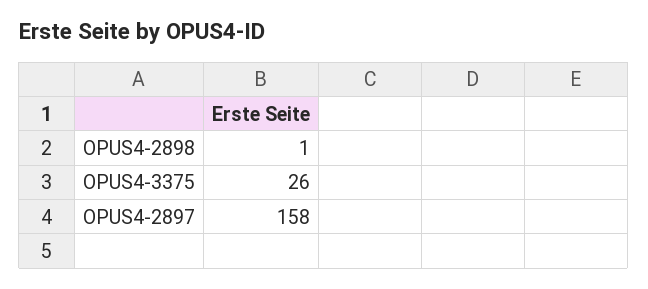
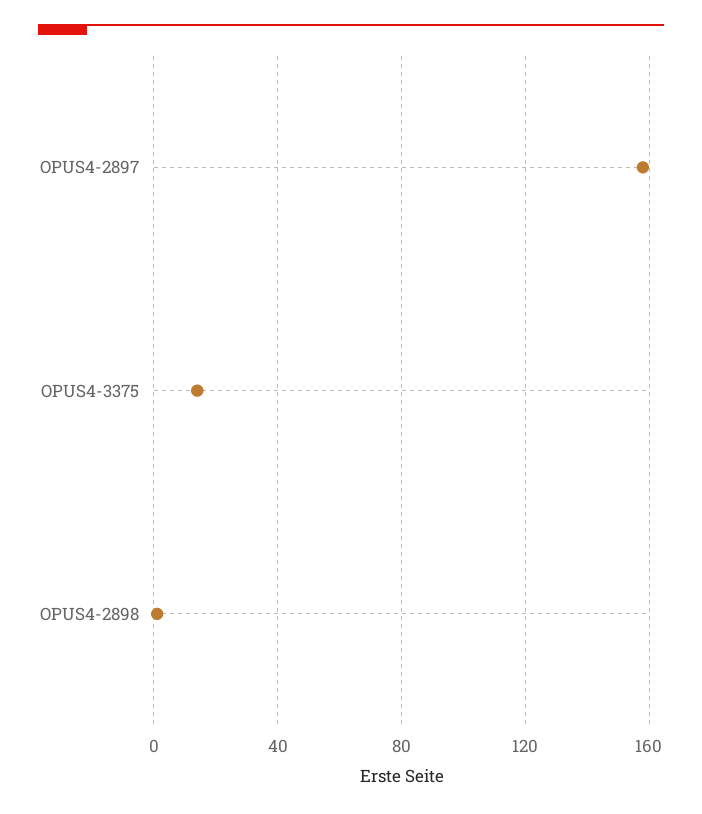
OPUS4-3375: 26 -> 15

